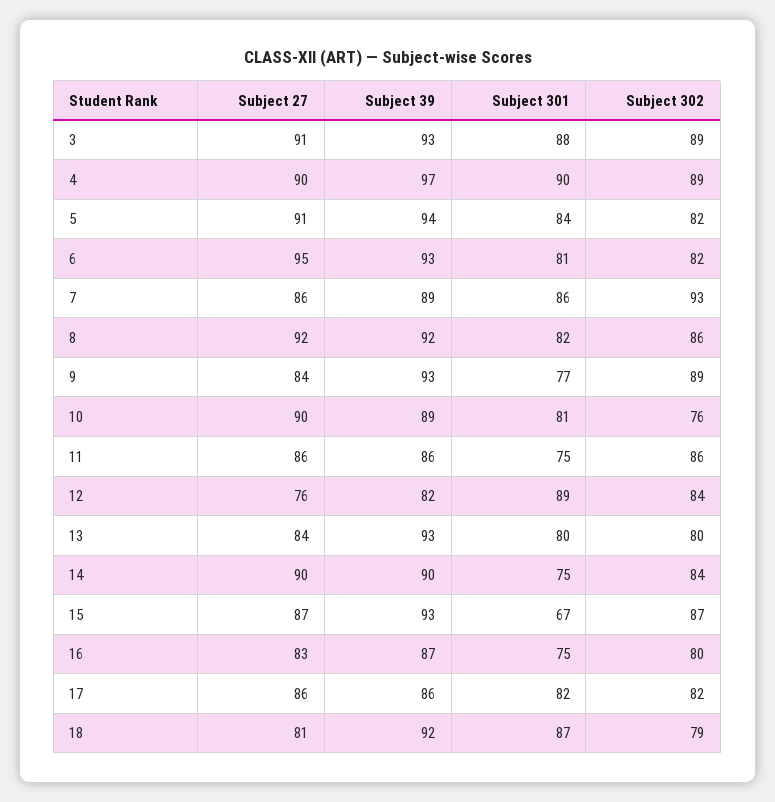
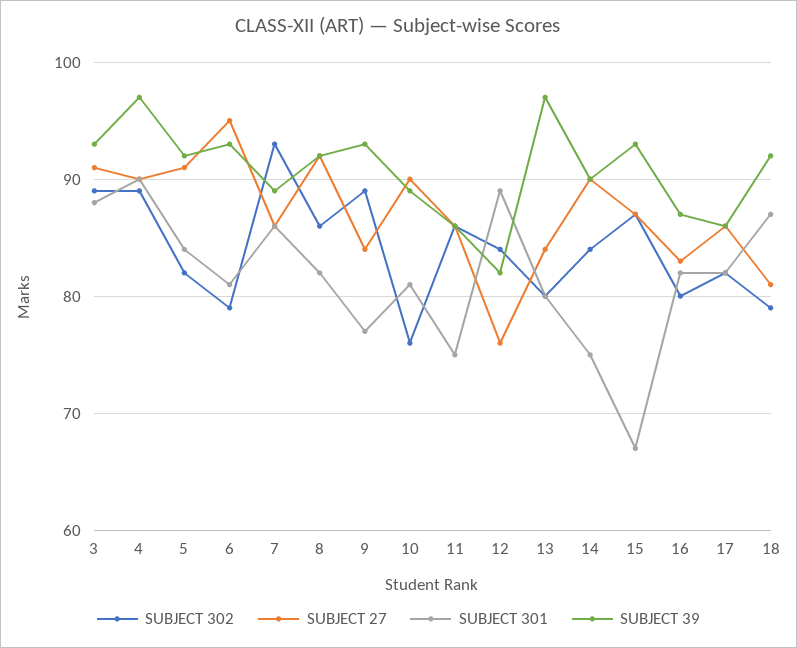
Subject 39, 5: 94 -> 92
Subject 302, 6: 82 -> 79
Subject 39, 13: 93 -> 97
Subject 301, 16: 75 -> 82

